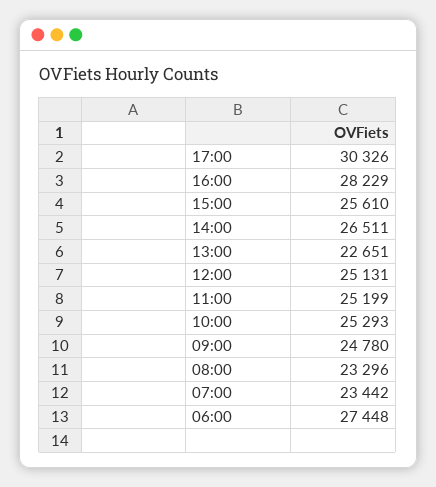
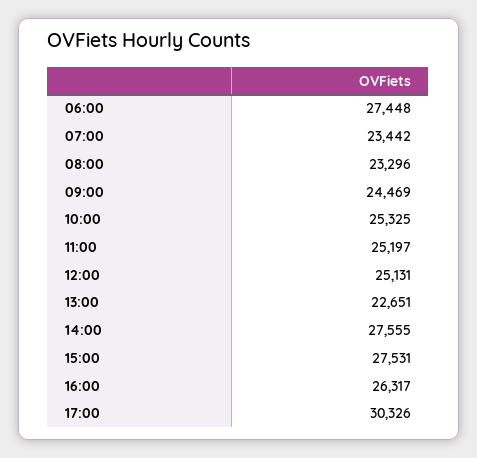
16:00: 28229 -> 26317
15:00: 25610 -> 27531
14:00: 26511 -> 27555
11:00: 25199 -> 25197
10:00: 25293 -> 25325
09:00: 24780 -> 24469

